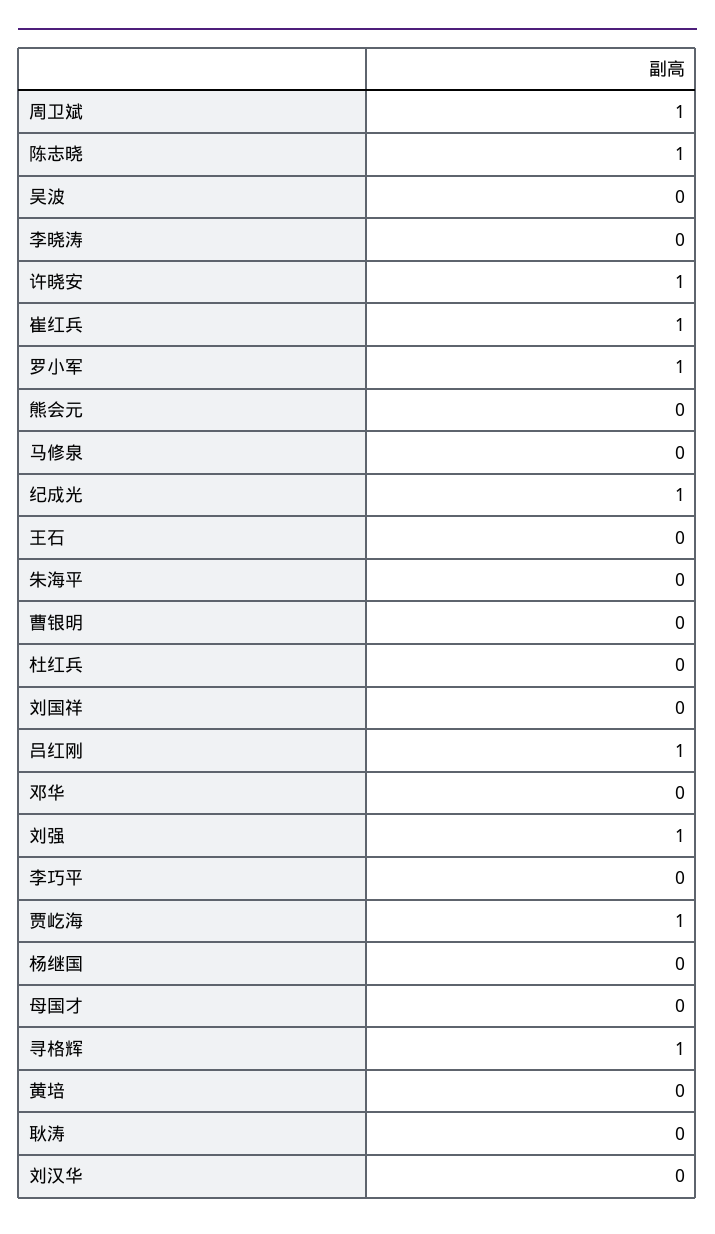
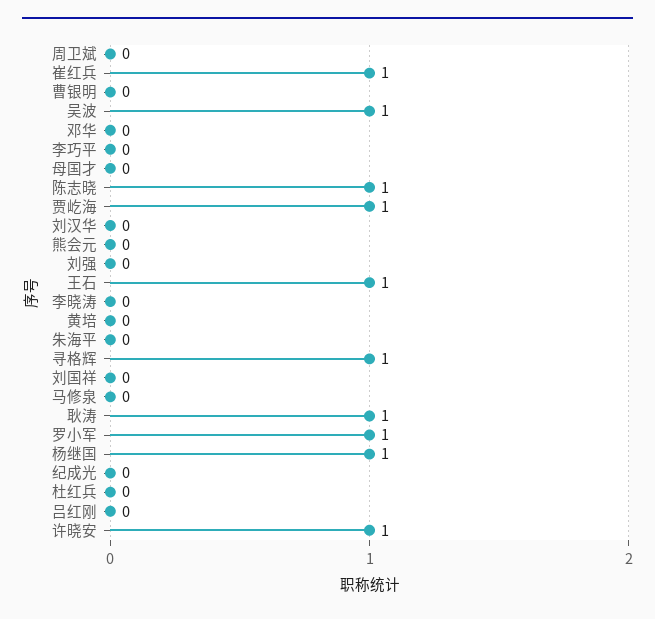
周卫斌: 1 -> 0
吴波: 0 -> 1
纪成光: 1 -> 0
王石: 0 -> 1
吕红刚: 1 -> 0
刘强: 1 -> 0
杨继国: 0 -> 1
耿涛: 0 -> 1

